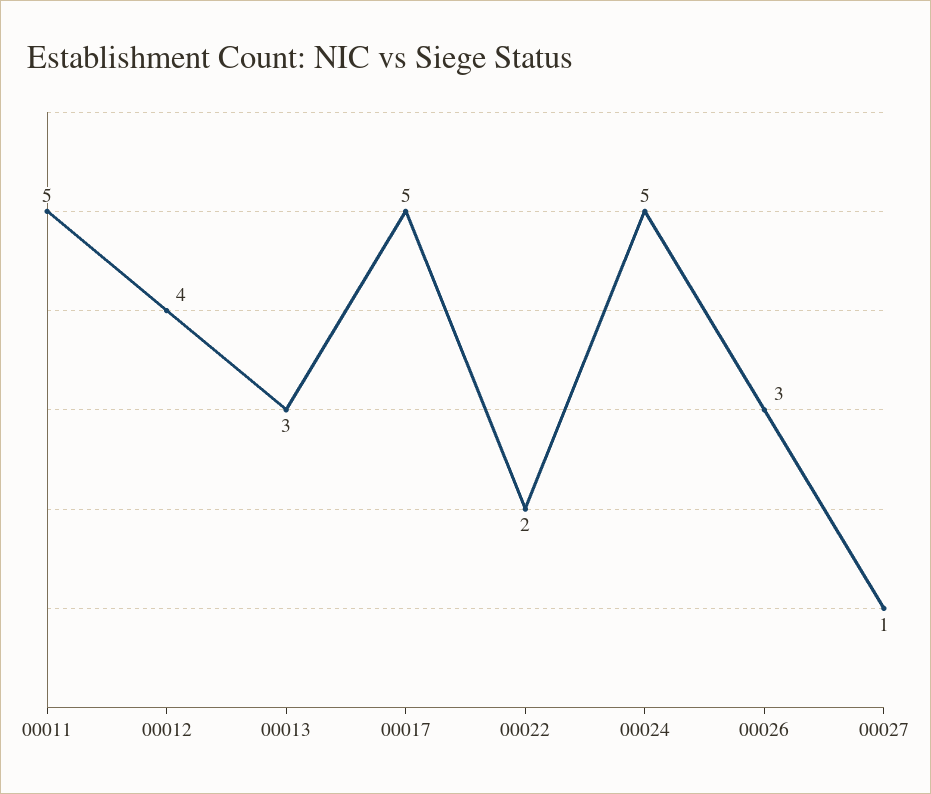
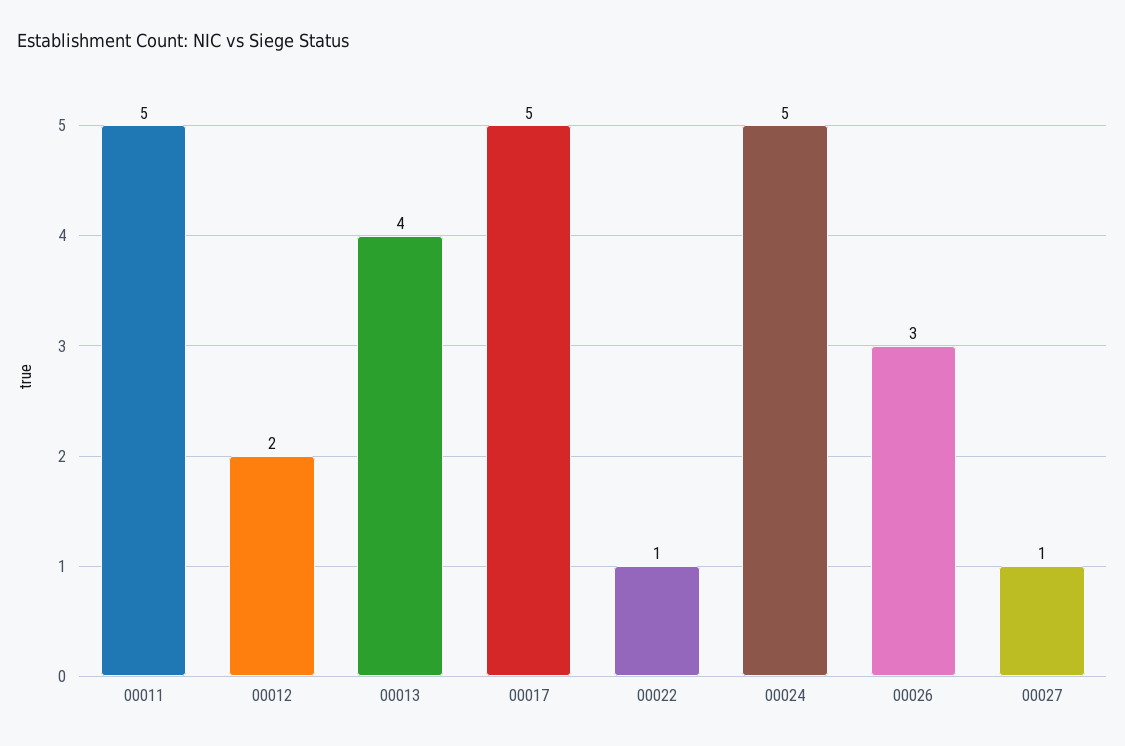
00012: 4 -> 2
00013: 3 -> 4
00022: 2 -> 1

